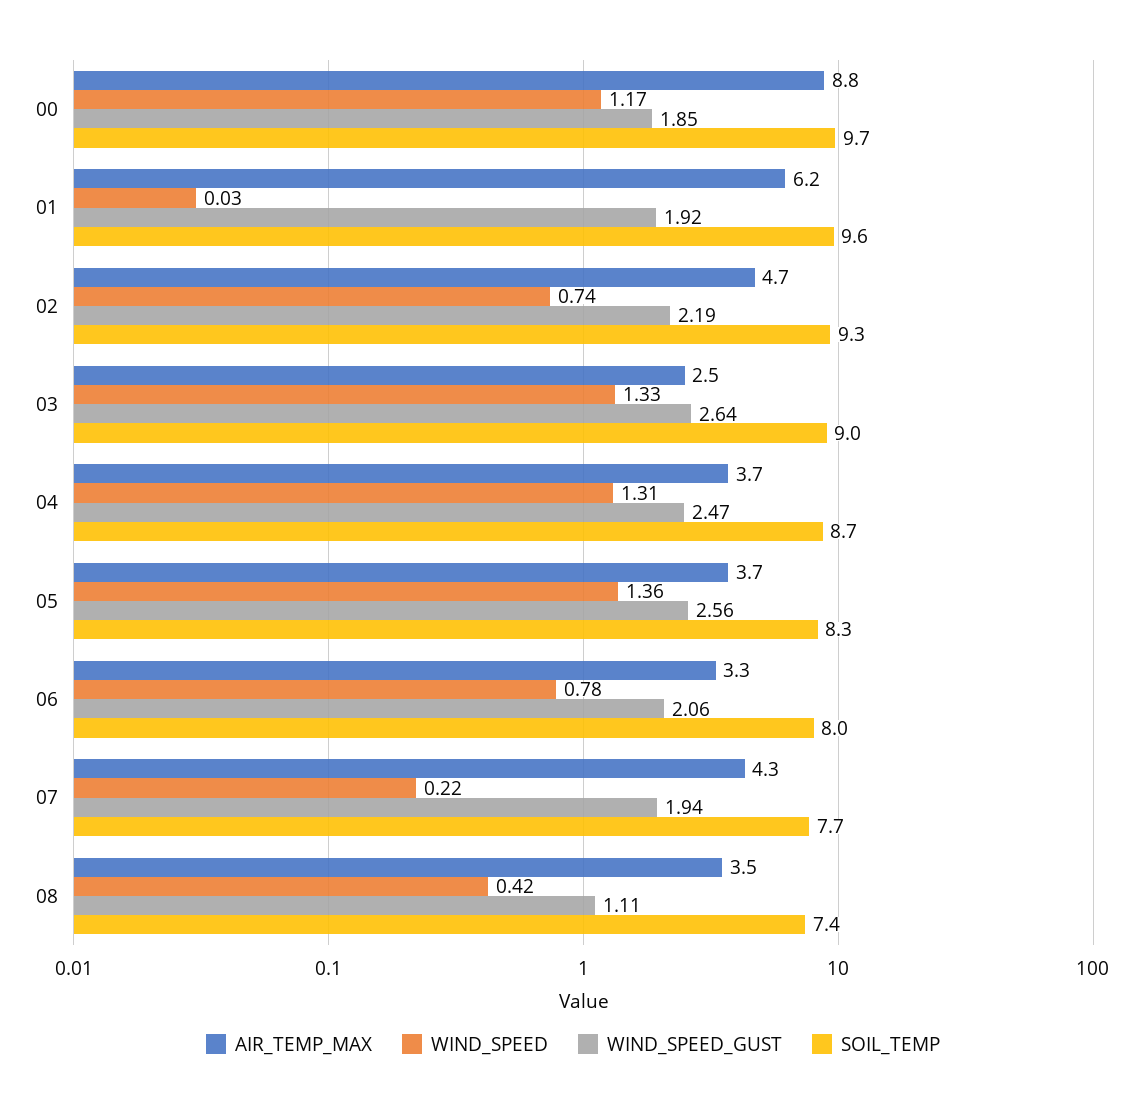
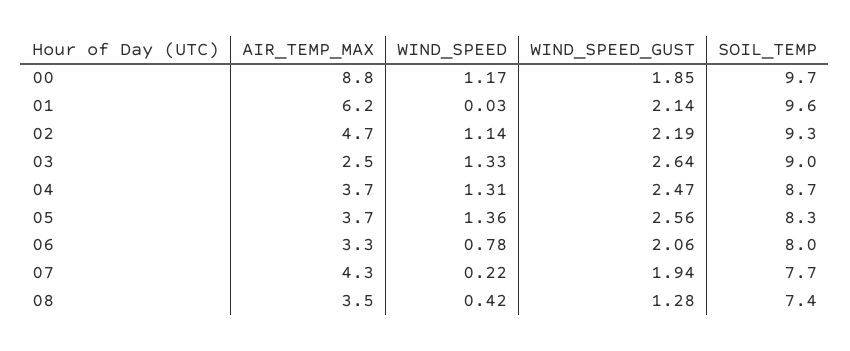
WIND_SPEED_GUST, 01: 1.92 -> 2.14
WIND_SPEED, 02: 0.74 -> 1.14
WIND_SPEED_GUST, 08: 1.11 -> 1.28

